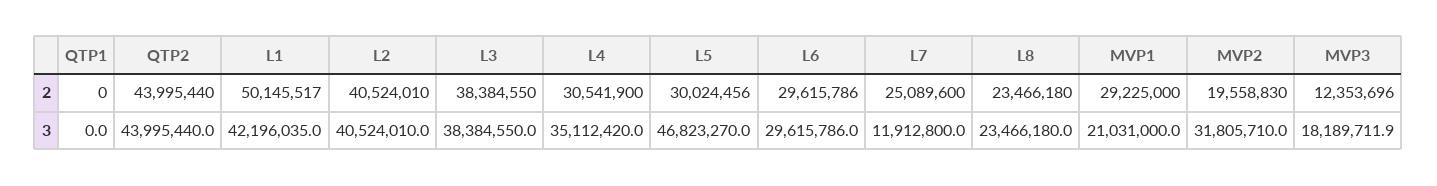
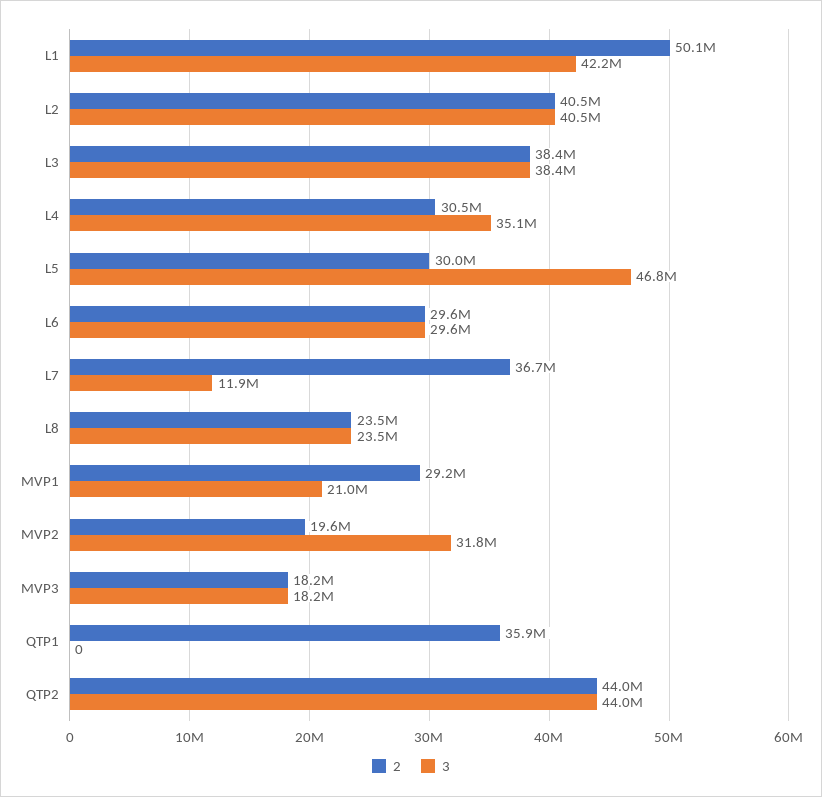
2, QTP1: 0 -> 35900000
2, L7: 25089600 -> 36700000
2, MVP3: 12353696 -> 18200000

